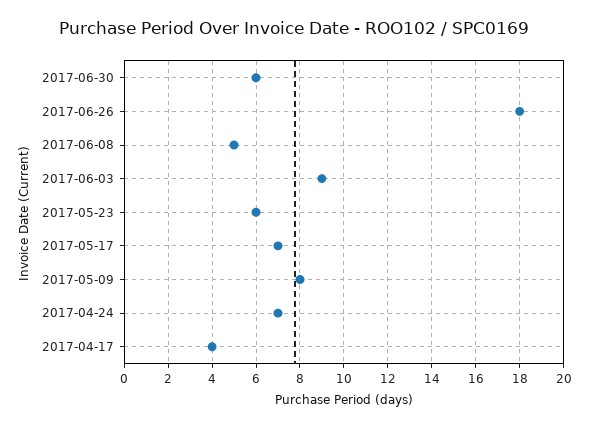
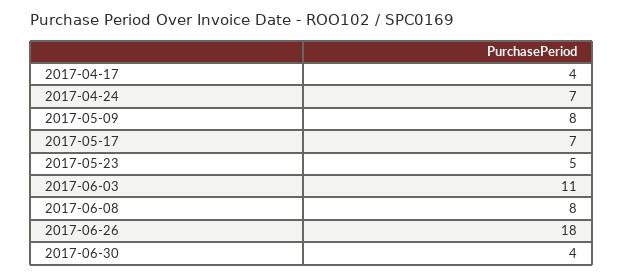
2017-06-30: 6 -> 4
2017-06-08: 5 -> 8
2017-06-03: 9 -> 11
2017-05-23: 6 -> 5

